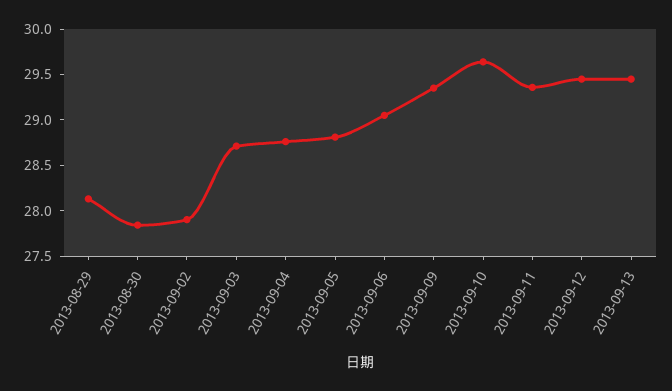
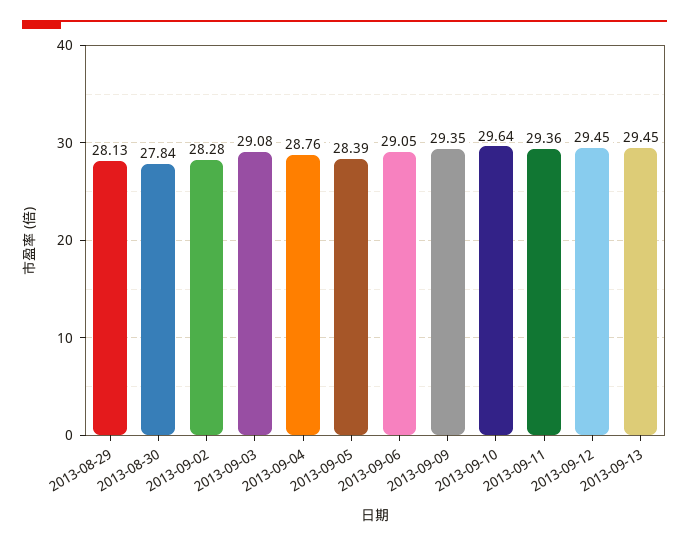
2013-09-02: 27.9 -> 28.28
2013-09-03: 28.7 -> 29.08
2013-09-05: 28.8 -> 28.39

